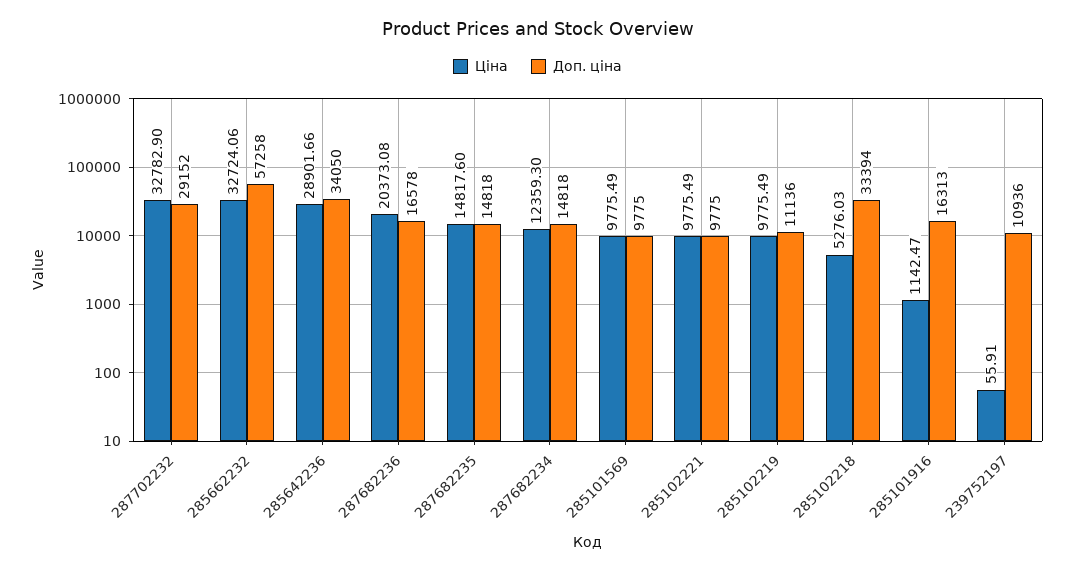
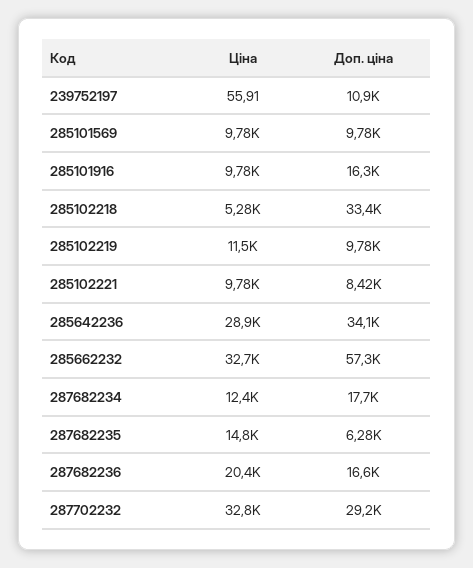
Доп. ціна, 287682235: 14818 -> 6280
Доп. ціна, 287682234: 14818 -> 17700
Доп. ціна, 285102221: 9775 -> 8420
Ціна, 285102219: 9775.49 -> 11500
Доп. ціна, 285102219: 11136 -> 9780
Ціна, 285101916: 1142.47 -> 9780

